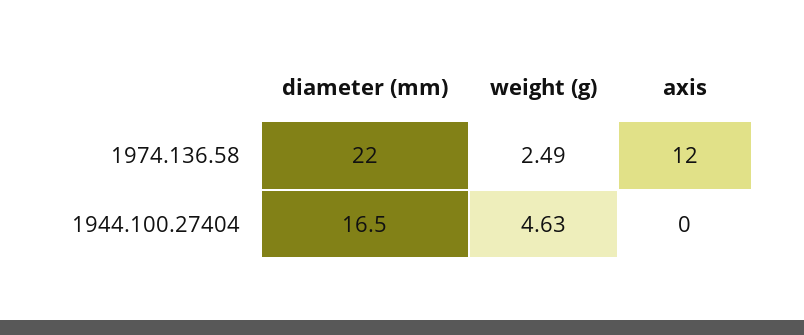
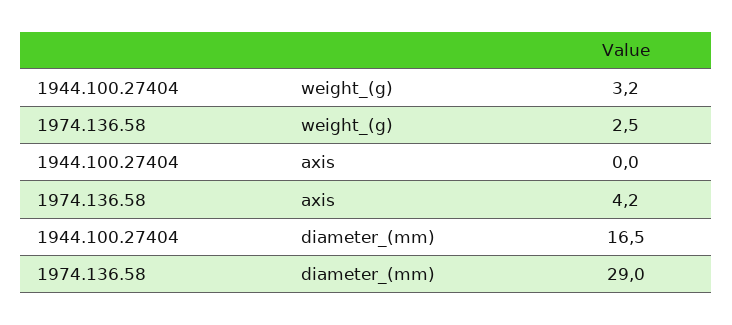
diameter (mm), 1974.136.58: 22 -> 29
axis, 1974.136.58: 12 -> 4.2
weight (g), 1944.100.27404: 4.63 -> 3.2

